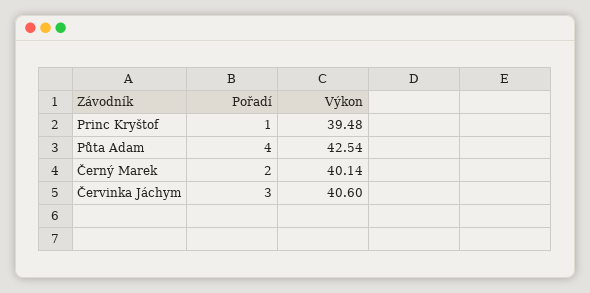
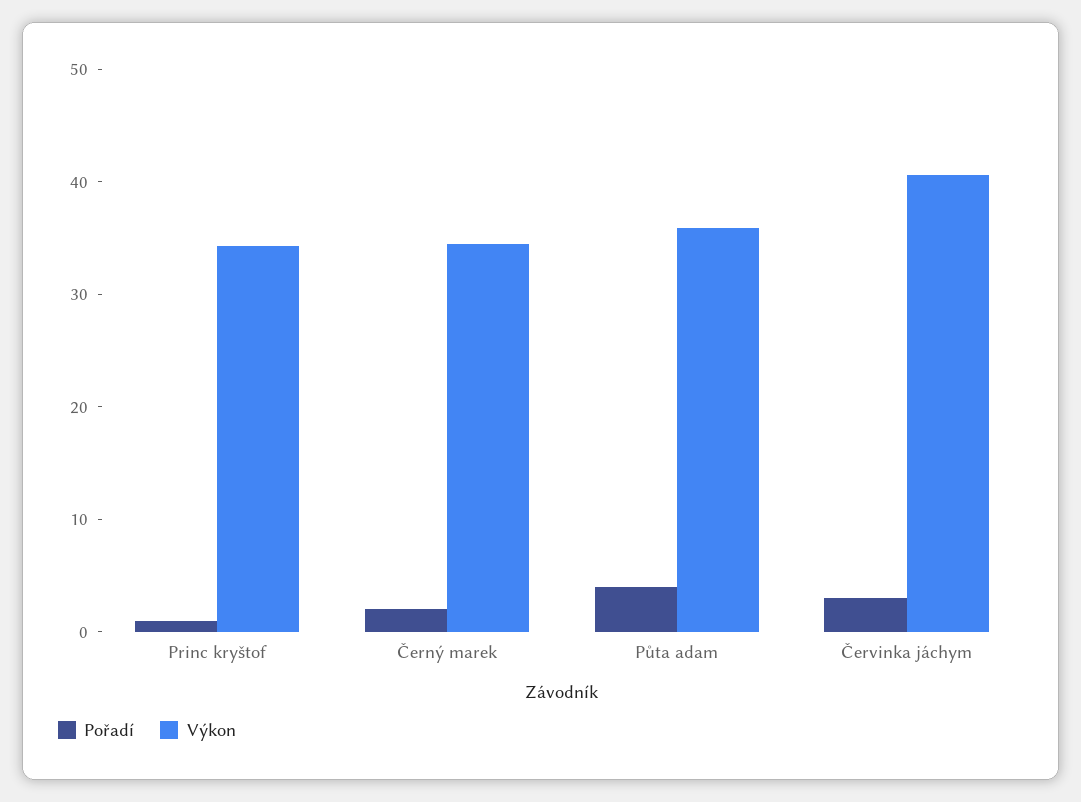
Výkon, Princ Kryštof: 39.48 -> 34
Výkon, Půta Adam: 42.54 -> 36
Výkon, Černý Marek: 40.14 -> 34

